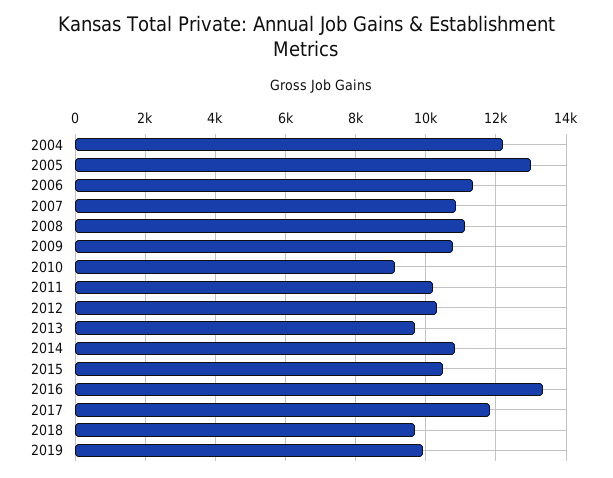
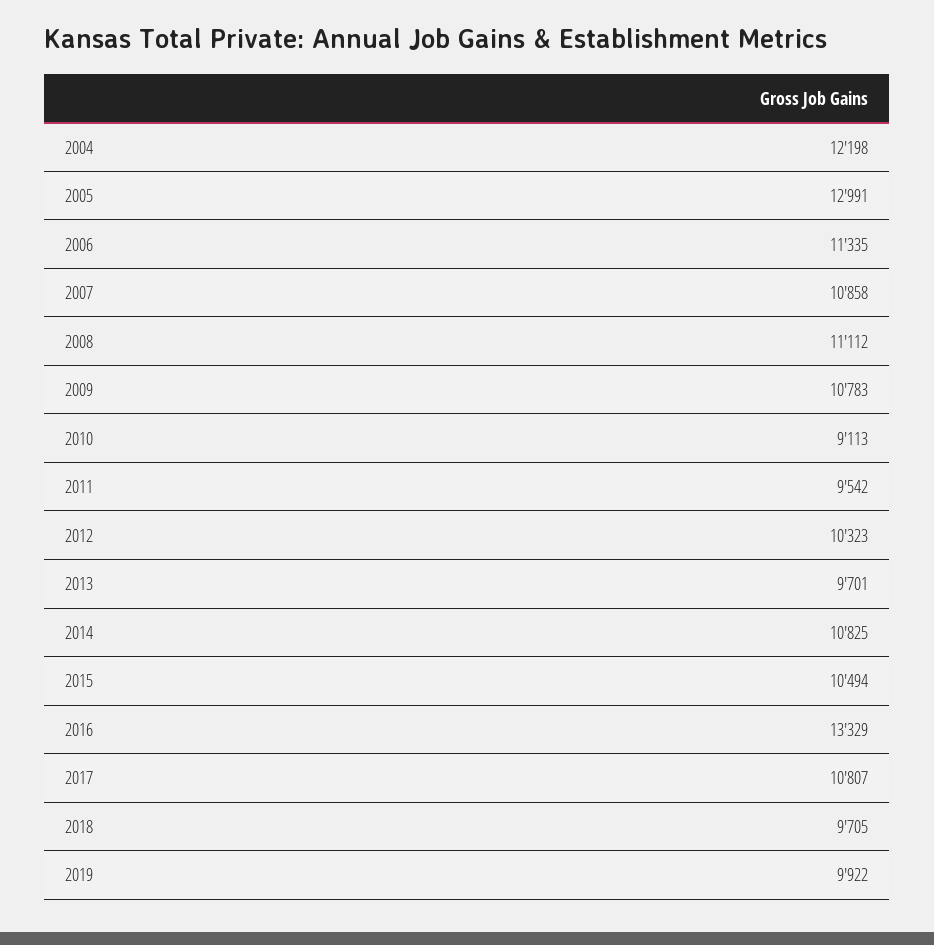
2011: 10200 -> 9542
2017: 11800 -> 10807

